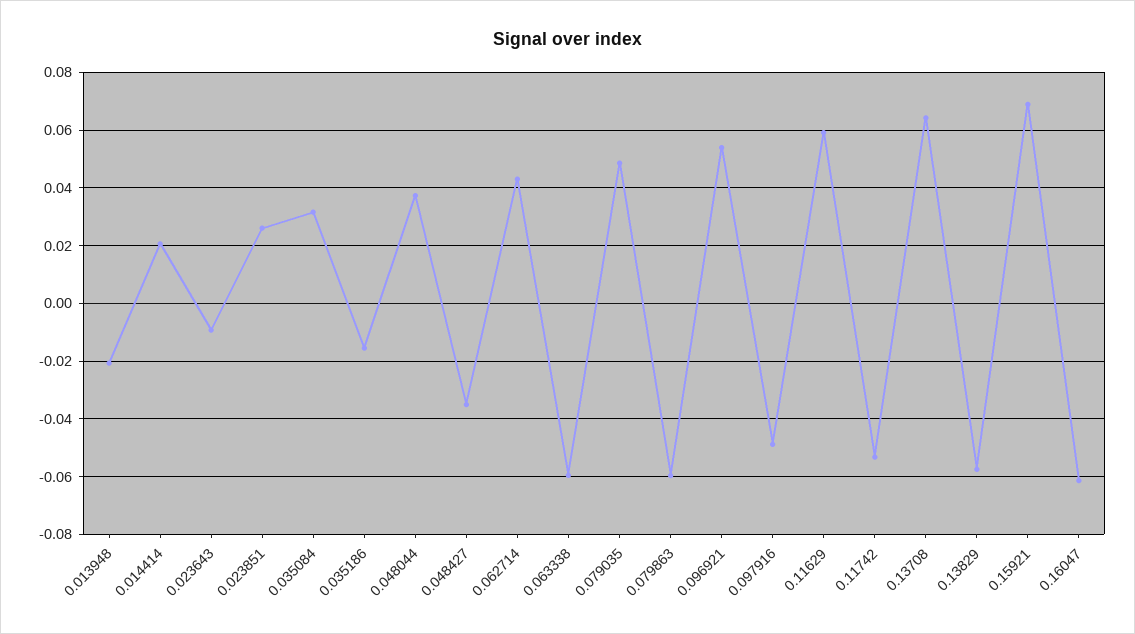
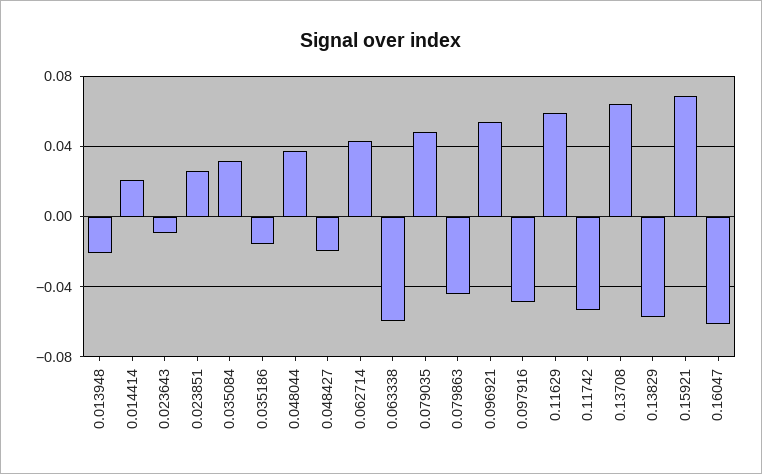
0.048427: -0.035 -> -0.02
0.079863: -0.06 -> -0.045

